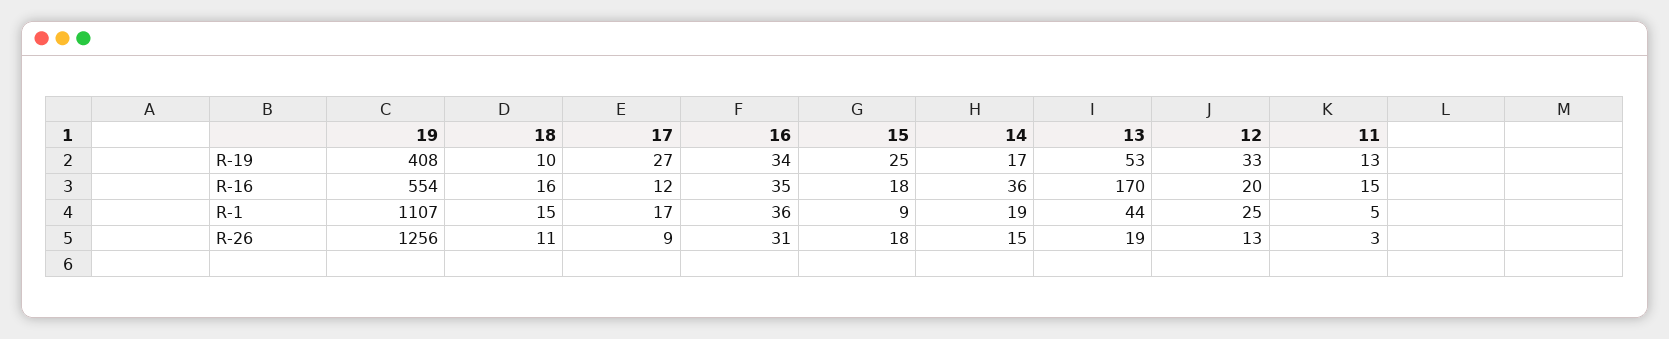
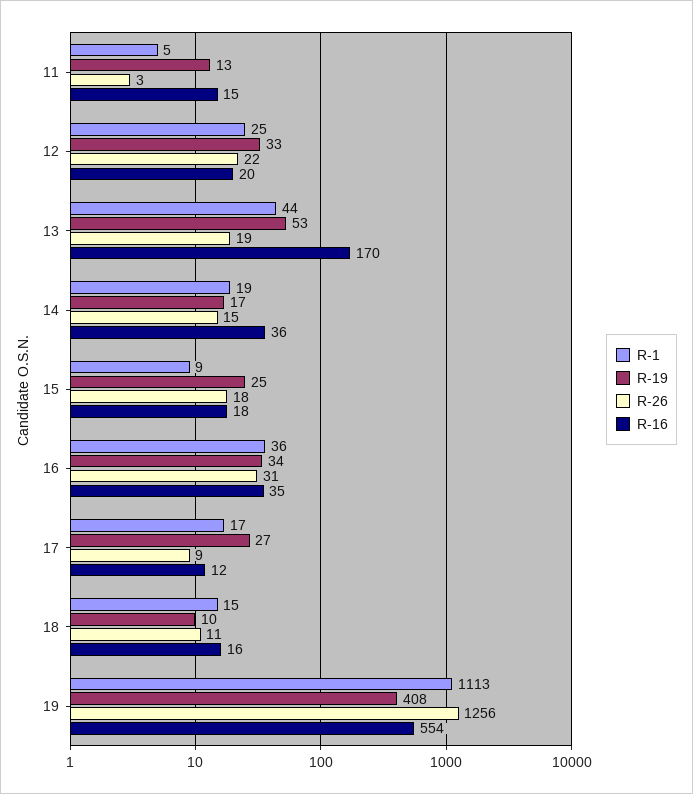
R-1, 19: 1107 -> 1113
R-26, 12: 13 -> 22

